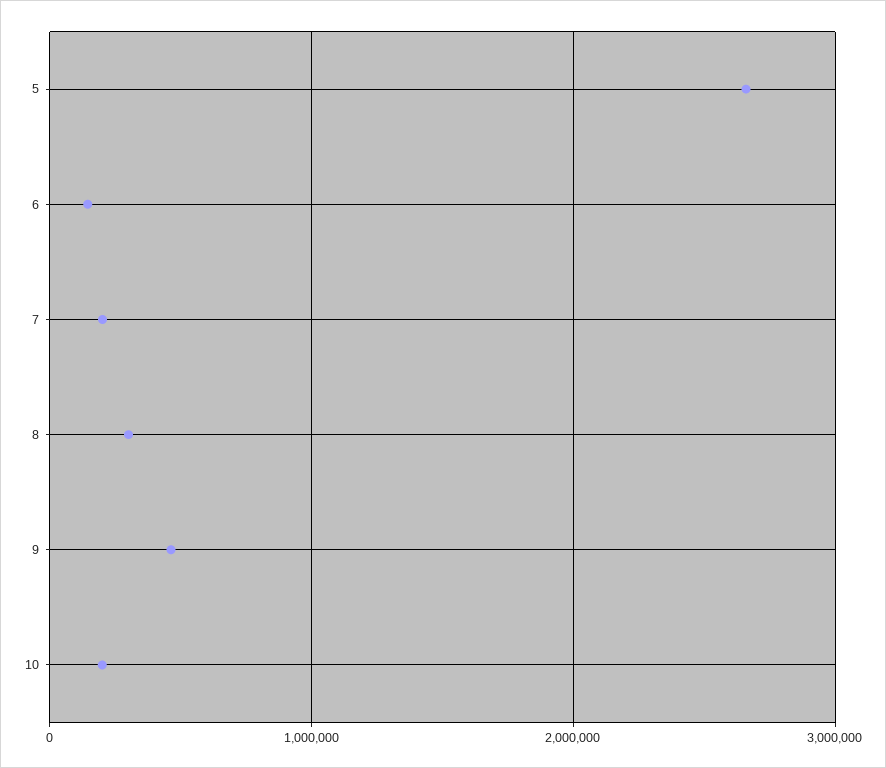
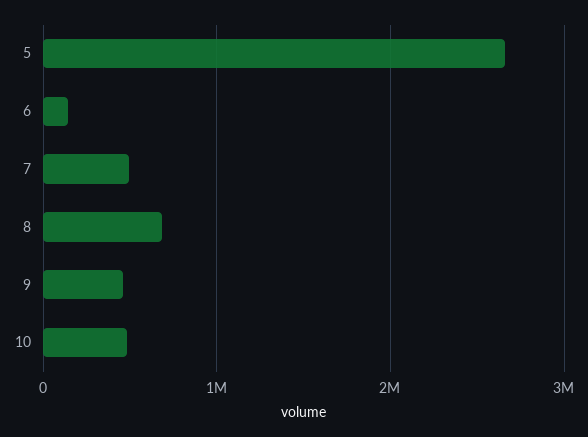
7: 200000 -> 500000
8: 300000 -> 700000
10: 200000 -> 500000

